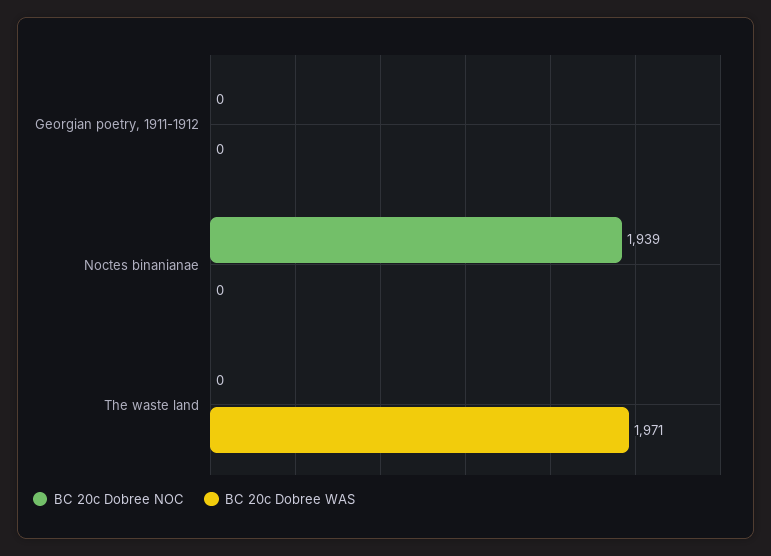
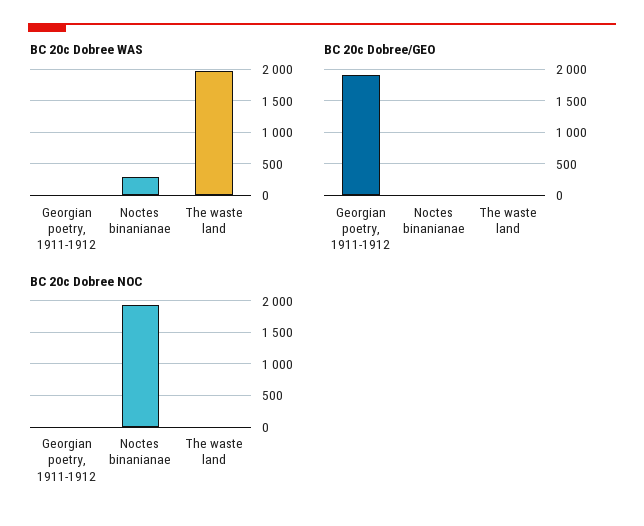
BC 20c Dobree WAS, Noctes binanianae: 0 -> 300
BC 20c Dobree/GEO, Georgian poetry, 1911-1912: none -> 1900
BC 20c Dobree/GEO, Noctes binanianae: none -> 0
BC 20c Dobree/GEO, The waste land: none -> 0

